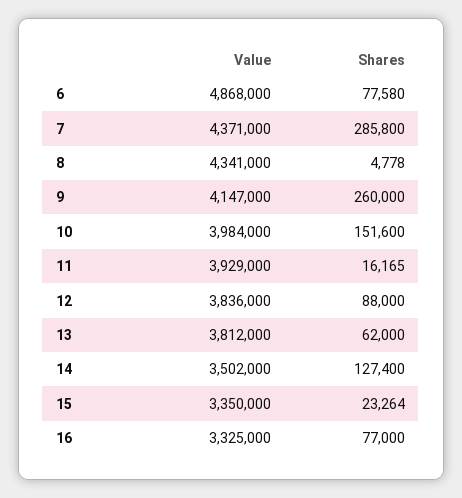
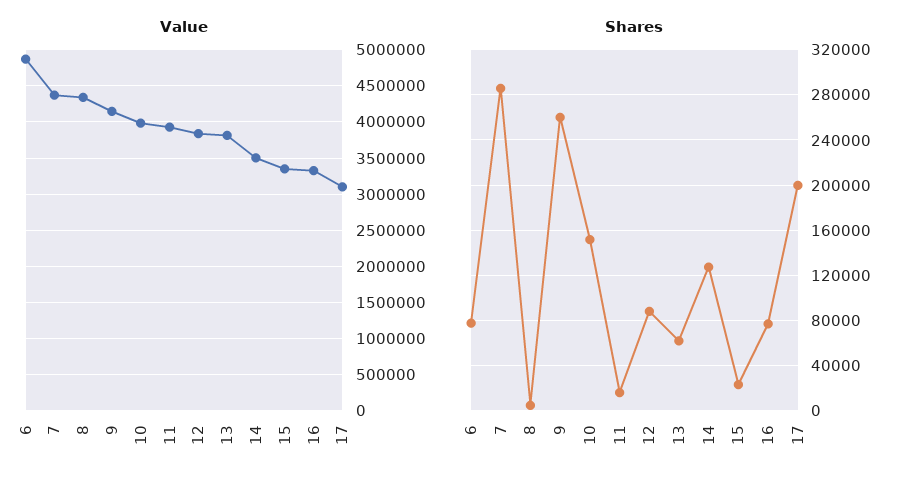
Value, 17: none -> 3100000
Shares, 17: none -> 200000

